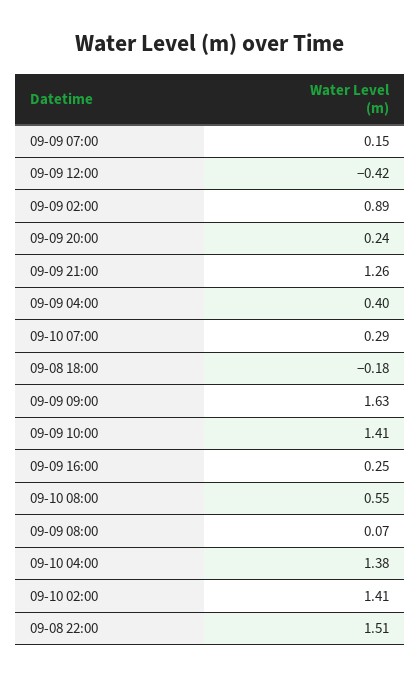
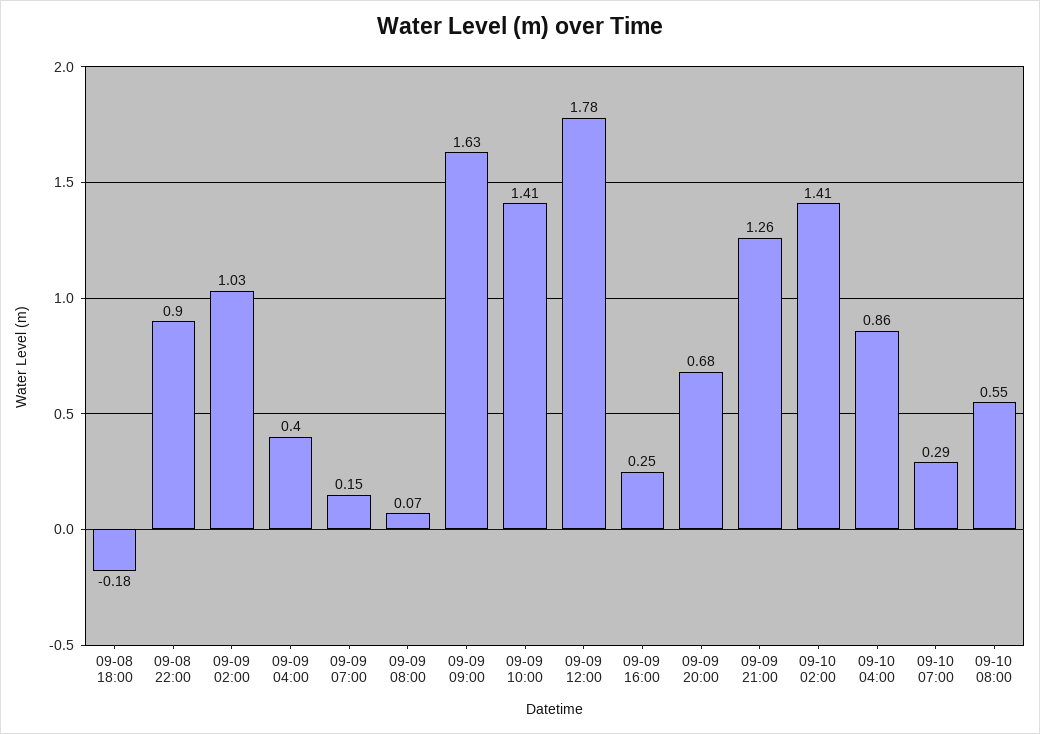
09-09 12:00: -0.42 -> 1.78
09-09 02:00: 0.89 -> 1.03
09-09 20:00: 0.24 -> 0.68
09-10 04:00: 1.38 -> 0.86
09-08 22:00: 1.51 -> 0.9

